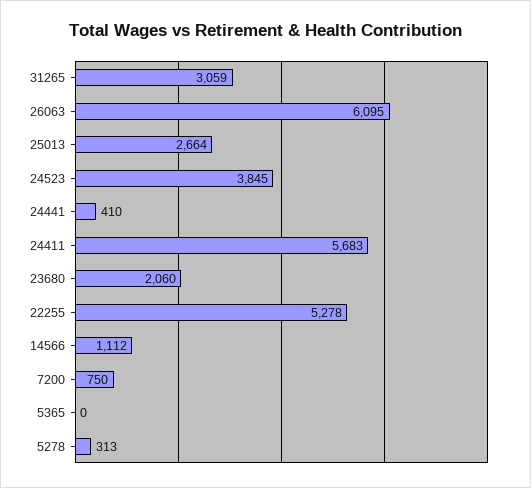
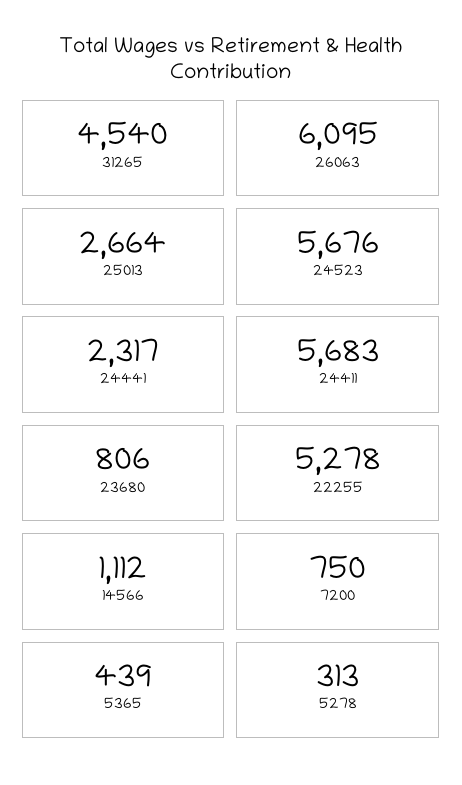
31265: 3059 -> 4540
24523: 3845 -> 5676
24441: 410 -> 2317
23680: 2060 -> 806
5365: 0 -> 439

